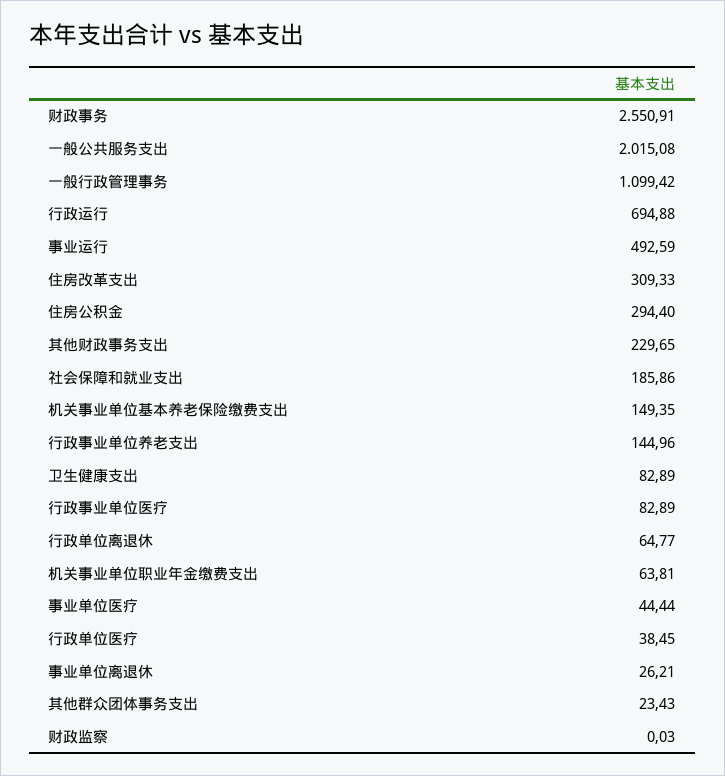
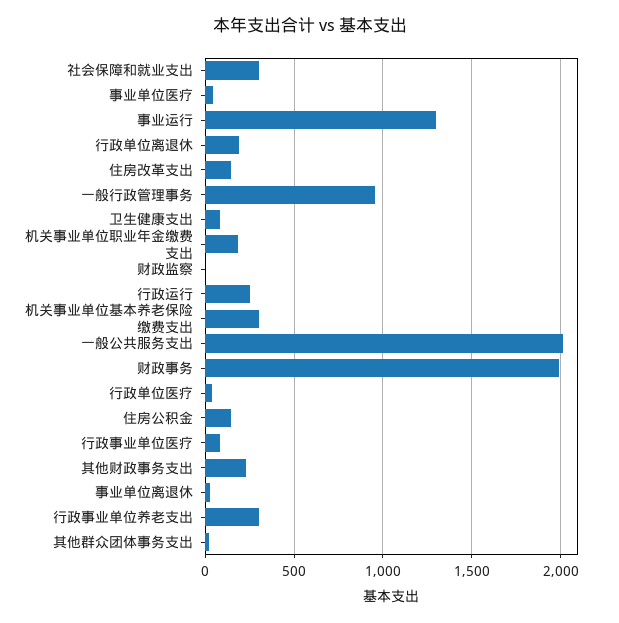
财政事务: 2550.91 -> 2000
一般行政管理事务: 1099.42 -> 950
行政运行: 694.88 -> 250
事业运行: 492.59 -> 1300
住房改革支出: 309.33 -> 150
住房公积金: 294.4 -> 150
社会保障和就业支出: 185.86 -> 300
机关事业单位基本养老保险缴费支出: 149.35 -> 300
行政事业单位养老支出: 144.96 -> 300
行政单位离退休: 64.77 -> 200
机关事业单位职业年金缴费支出: 63.81 -> 200

